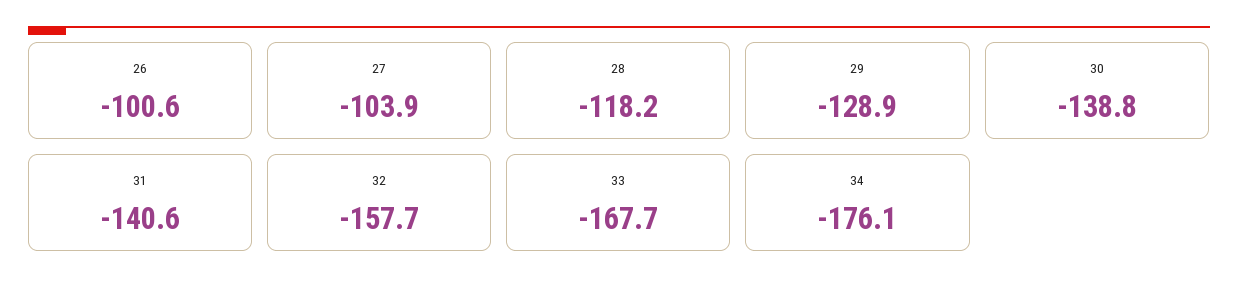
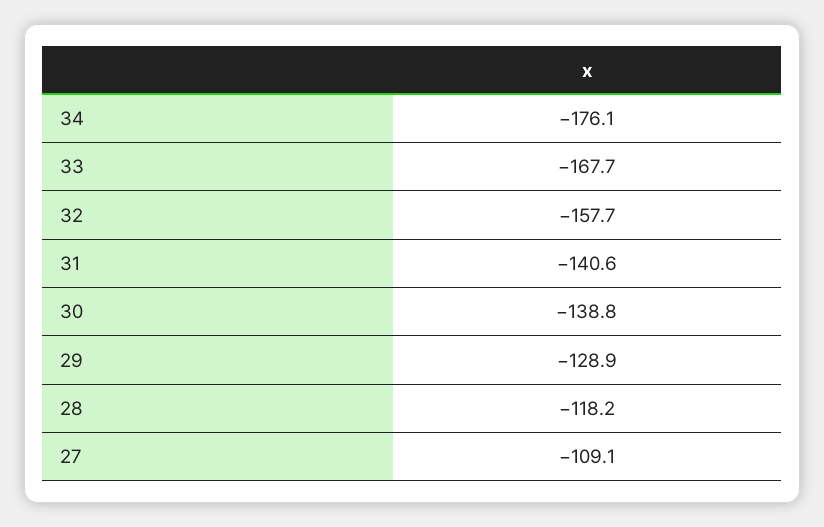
26: -100.6 -> none
27: -103.9 -> -109.1

